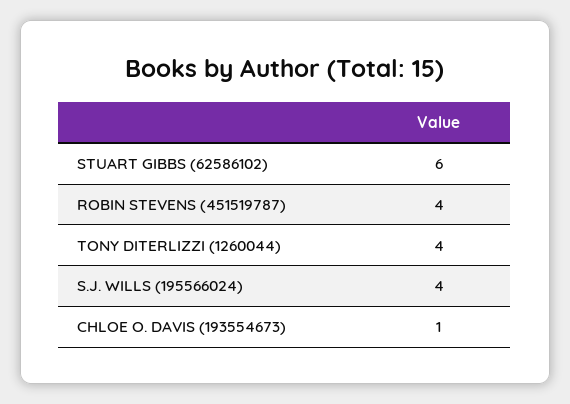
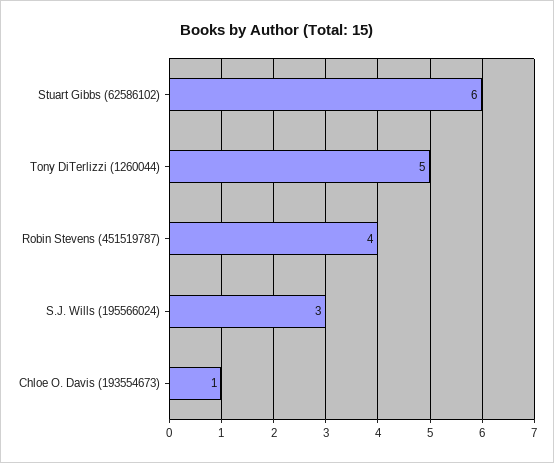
TONY DITERLIZZI (1260044): 4 -> 5
S.J. WILLS (195566024): 4 -> 3

